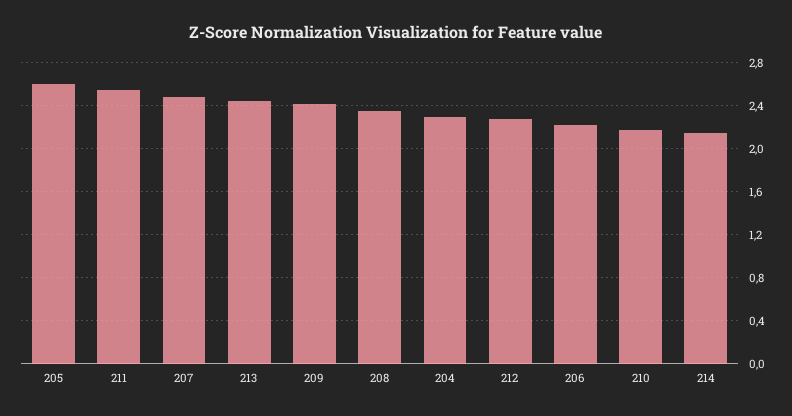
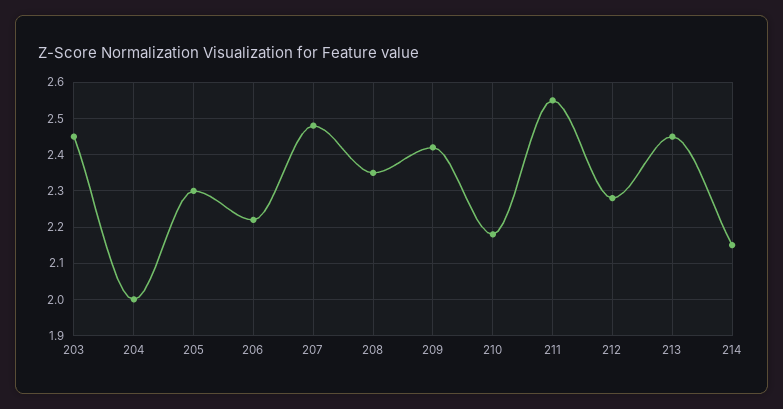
205: 2.6 -> 2.3
204: 2.3 -> 2
203: none -> 2.45

